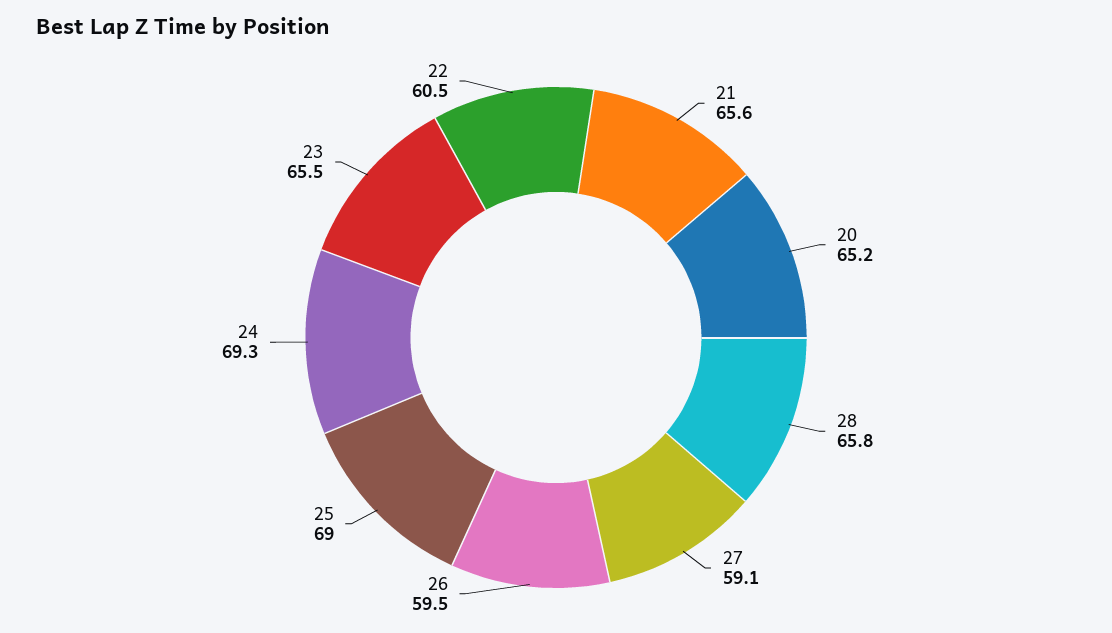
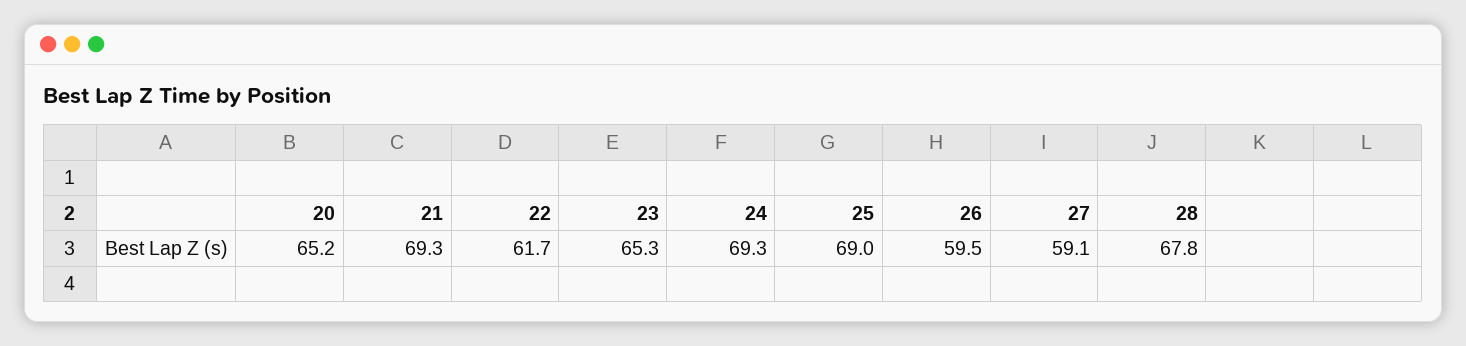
21: 65.6 -> 69.3
28: 65.8 -> 67.8
23: 65.5 -> 65.3
22: 60.5 -> 61.7

